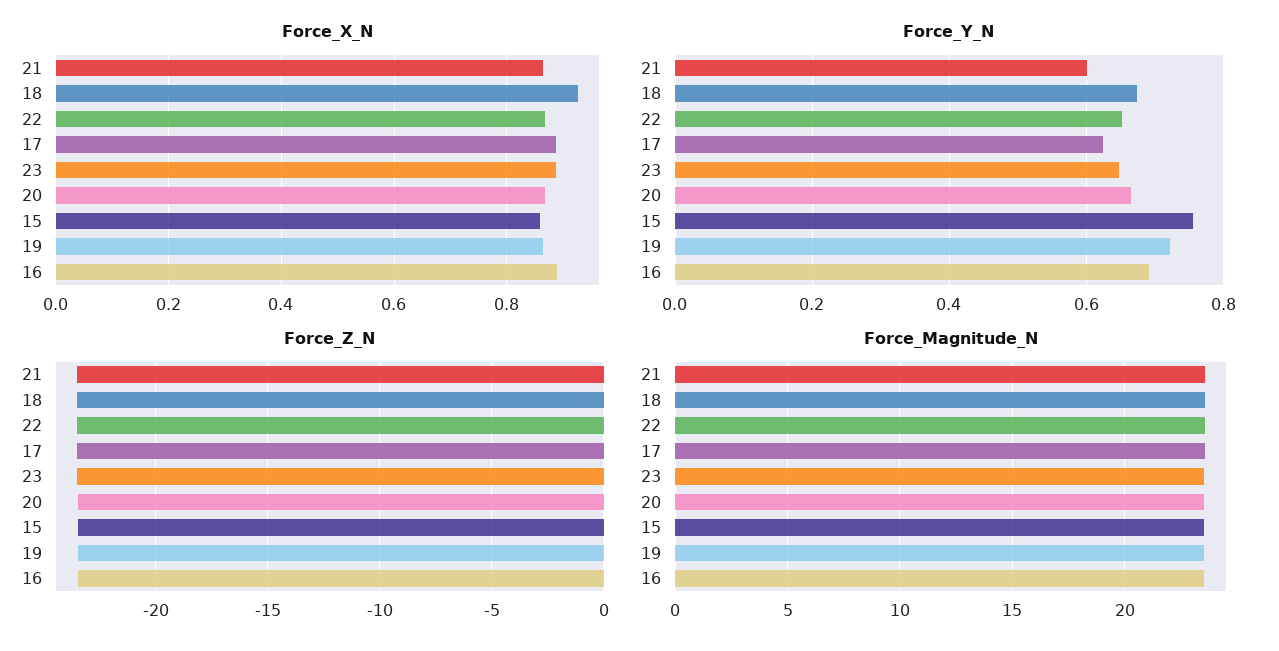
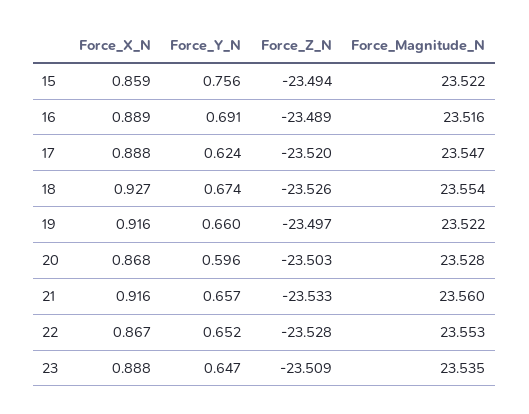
Force_X_N, 21: 0.86 -> 0.916
Force_X_N, 19: 0.86 -> 0.916
Force_Y_N, 21: 0.6 -> 0.657
Force_Y_N, 20: 0.66 -> 0.596
Force_Y_N, 19: 0.72 -> 0.66

